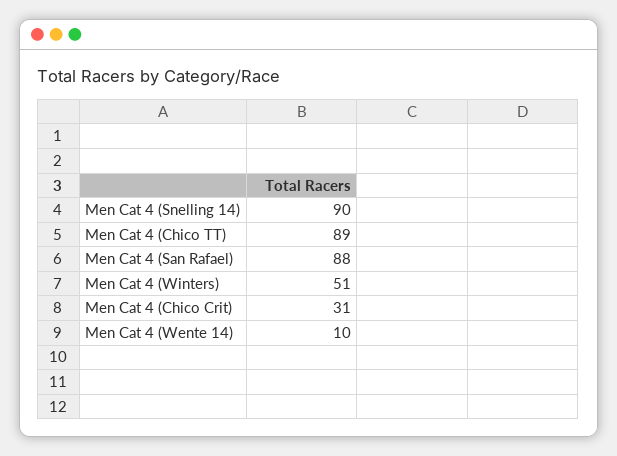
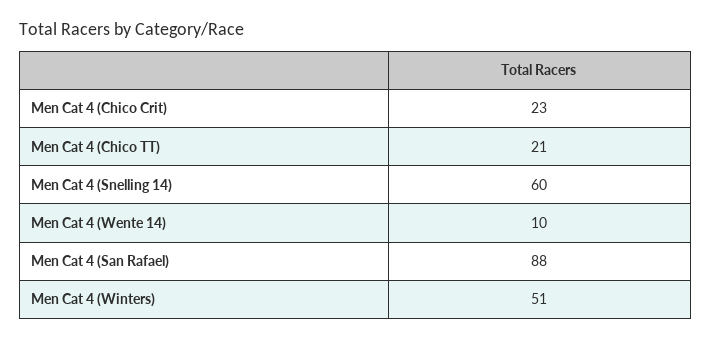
Men Cat 4 (Snelling 14): 90 -> 60
Men Cat 4 (Chico TT): 89 -> 21
Men Cat 4 (Chico Crit): 31 -> 23

